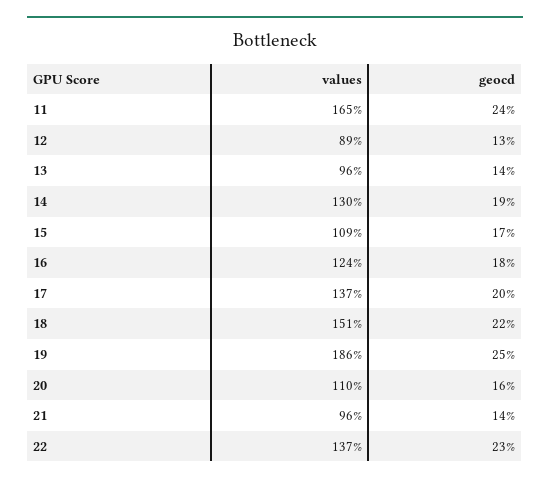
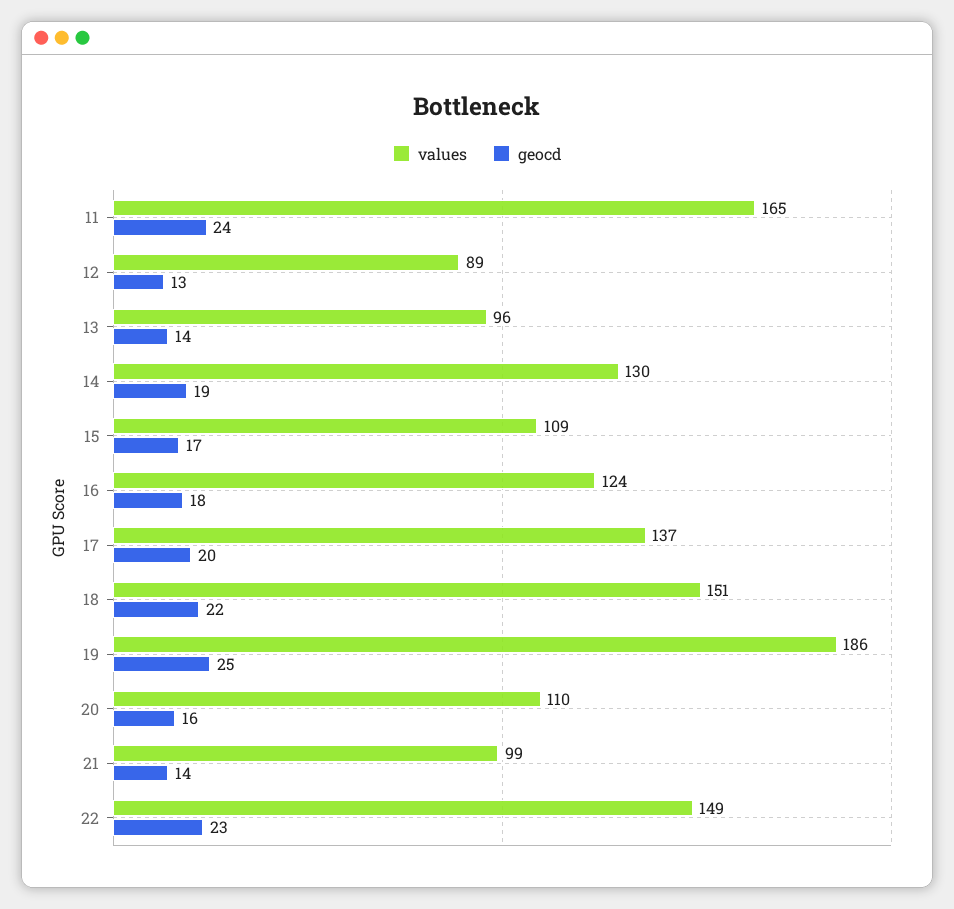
values, 21: 96 -> 99
values, 22: 137 -> 149

